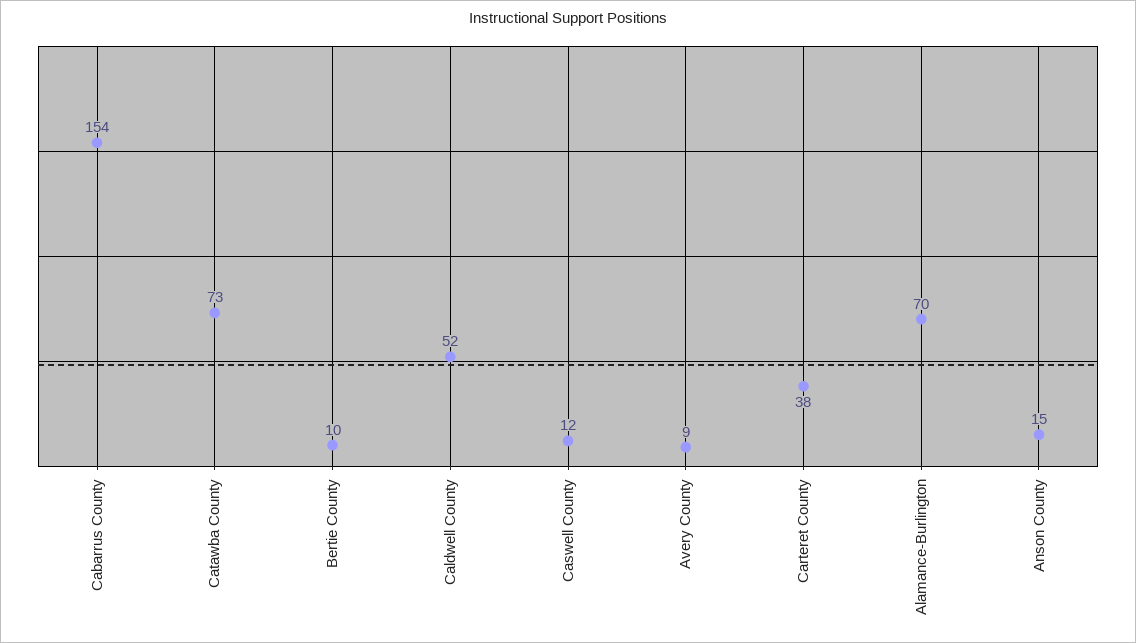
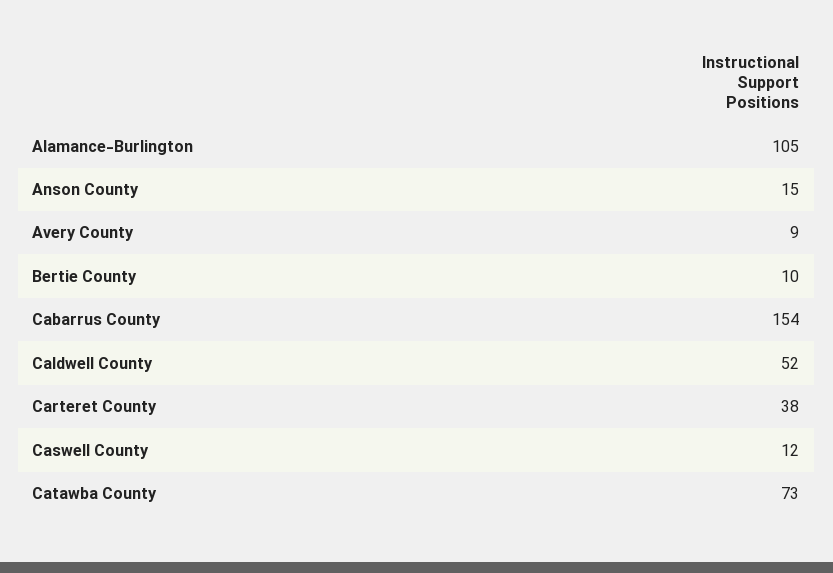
Alamance-Burlington: 70 -> 105

